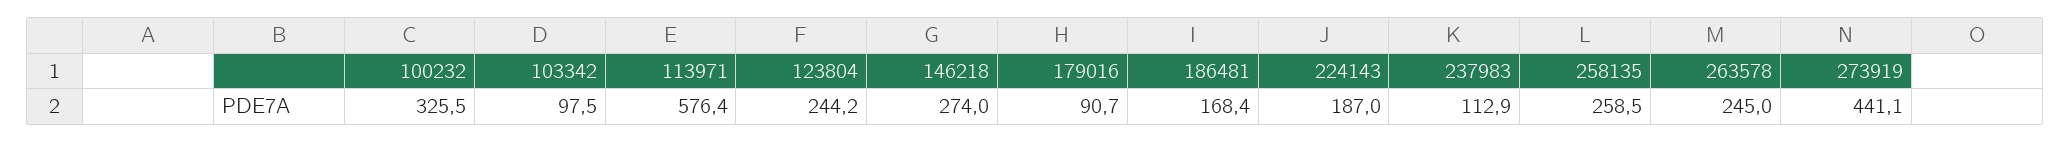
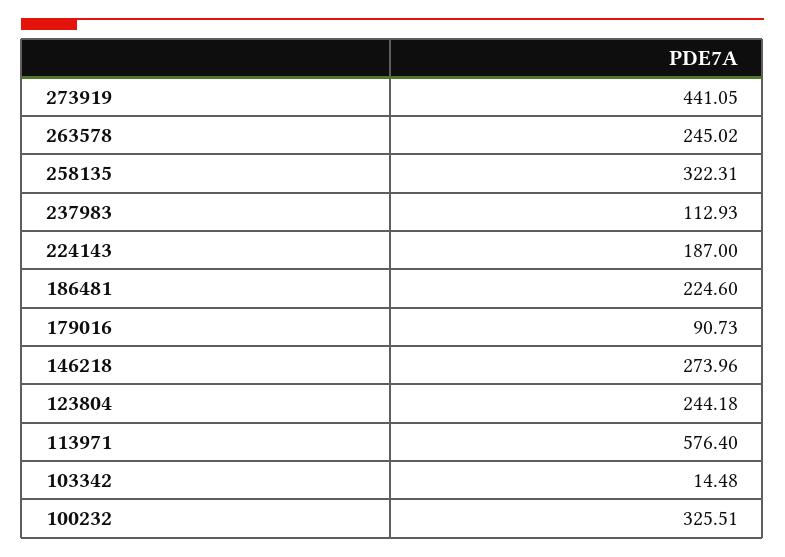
103342: 97.5 -> 14.48
186481: 168.4 -> 224.6
258135: 258.5 -> 322.31

